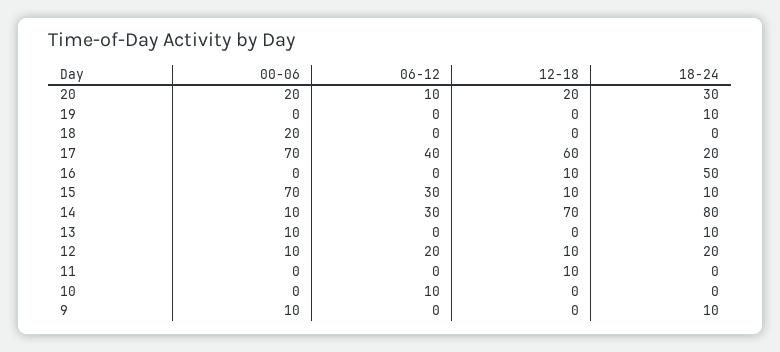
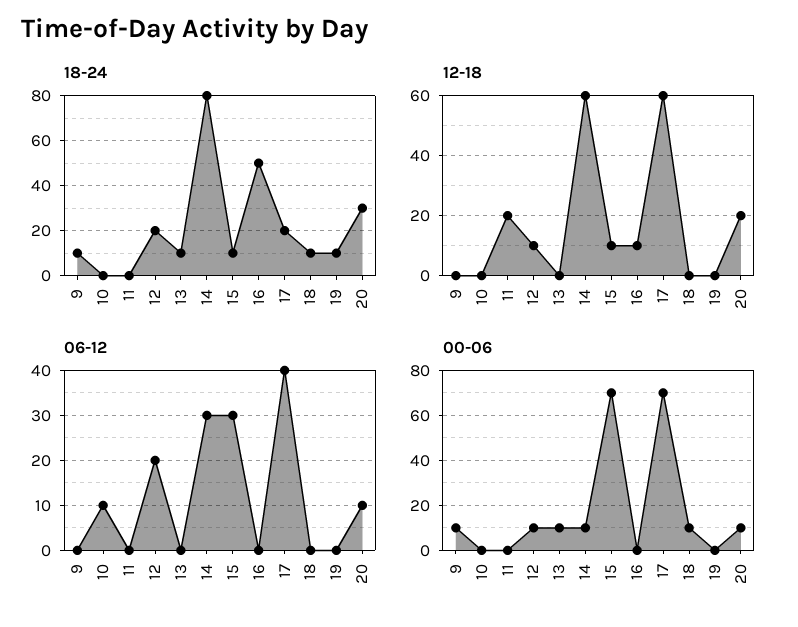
00-06, 20: 20 -> 10
00-06, 18: 20 -> 10
18-24, 18: 0 -> 10
12-18, 14: 70 -> 60
12-18, 11: 10 -> 20

